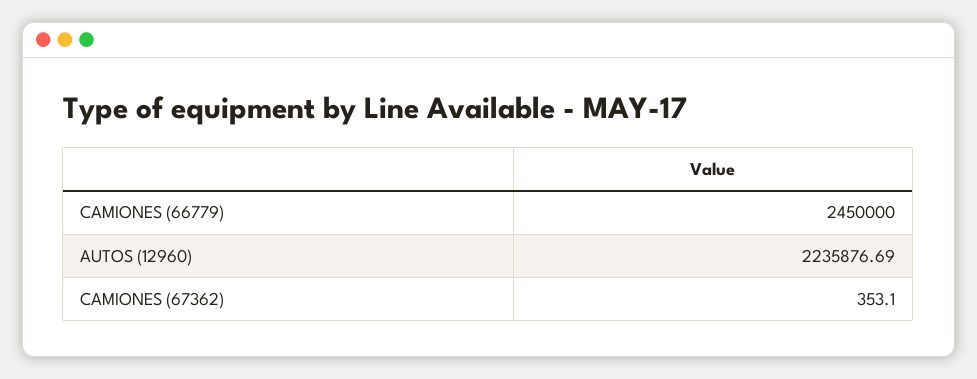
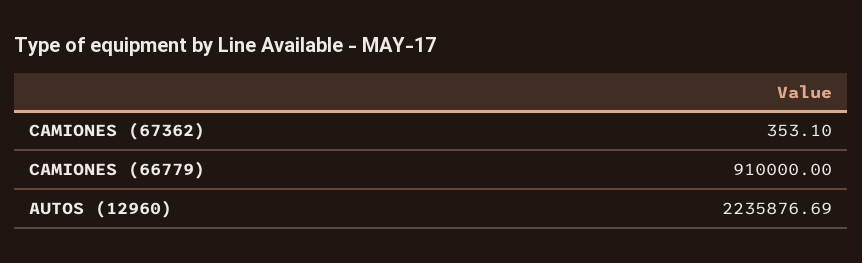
CAMIONES (66779): 2450000 -> 910000

